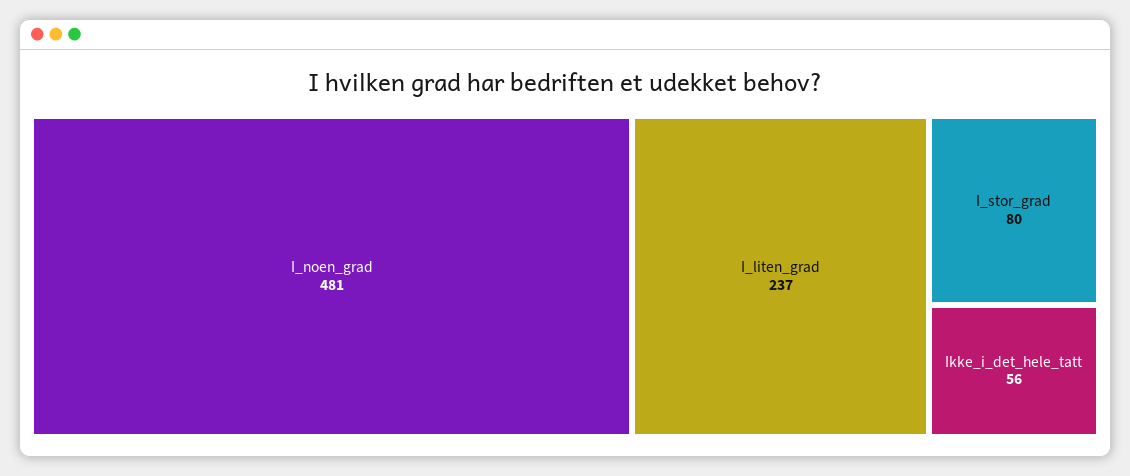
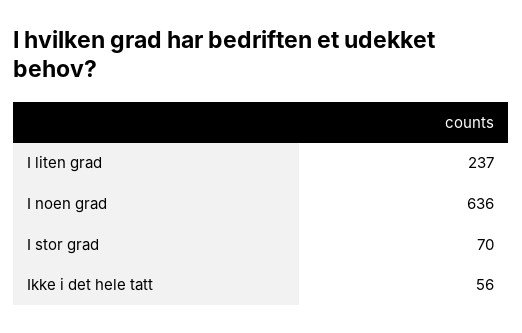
I_noen_grad: 481 -> 636
I_stor_grad: 80 -> 70

